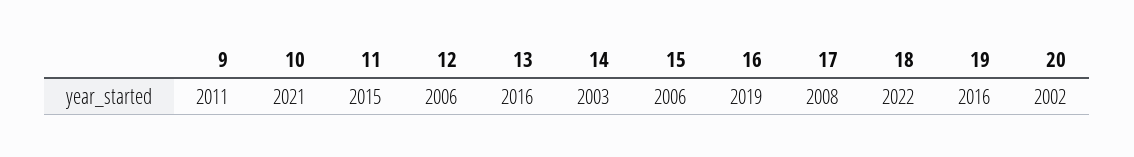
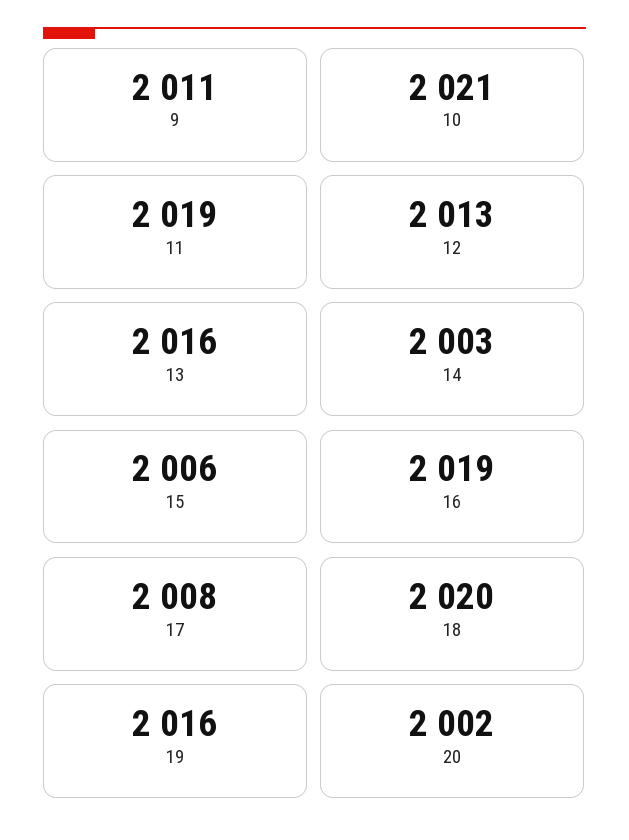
11: 2015 -> 2019
12: 2006 -> 2013
18: 2022 -> 2020

